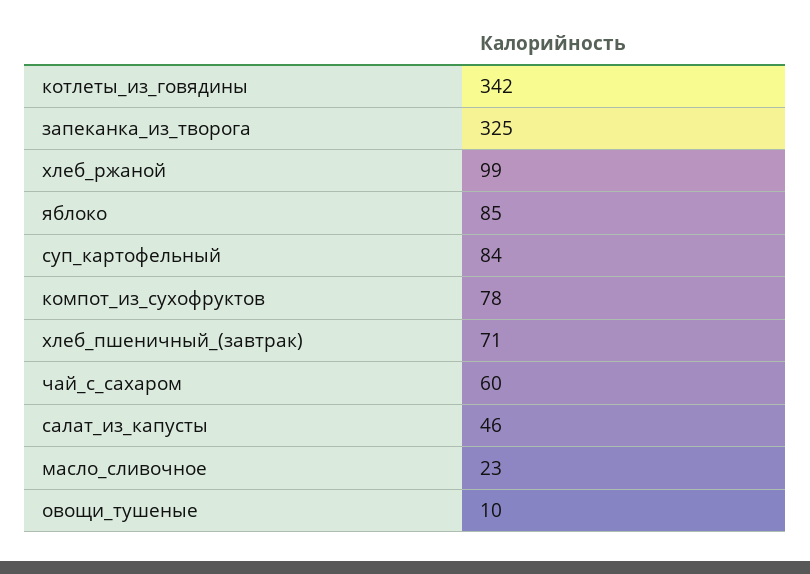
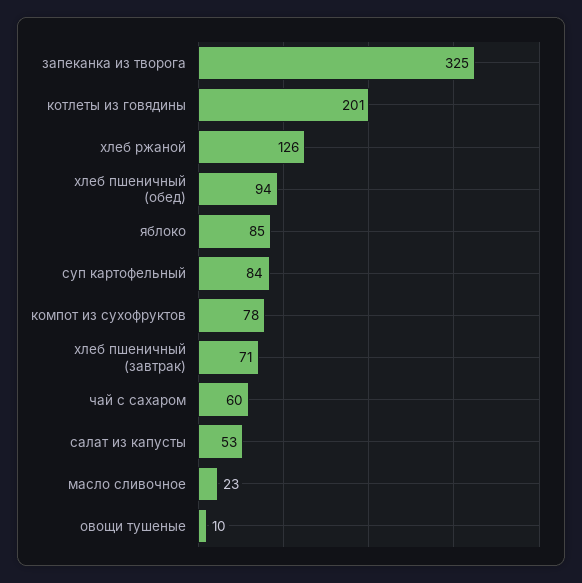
котлеты_из_говядины: 342 -> 201
хлеб_ржаной: 99 -> 126
салат_из_капусты: 46 -> 53
хлеб пшеничный (обед): none -> 94

